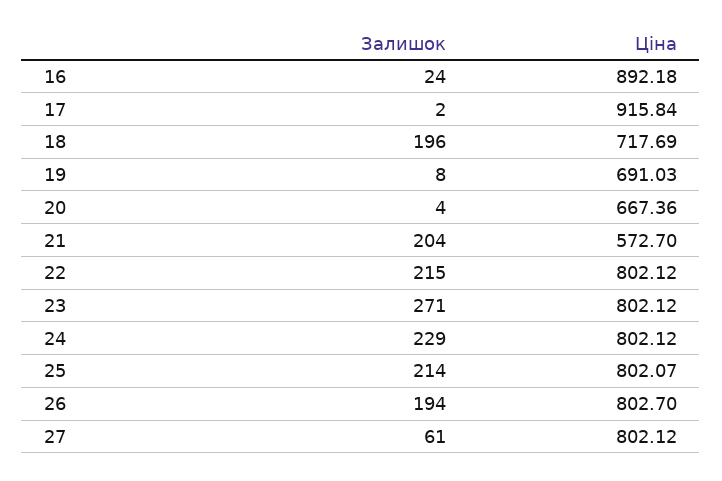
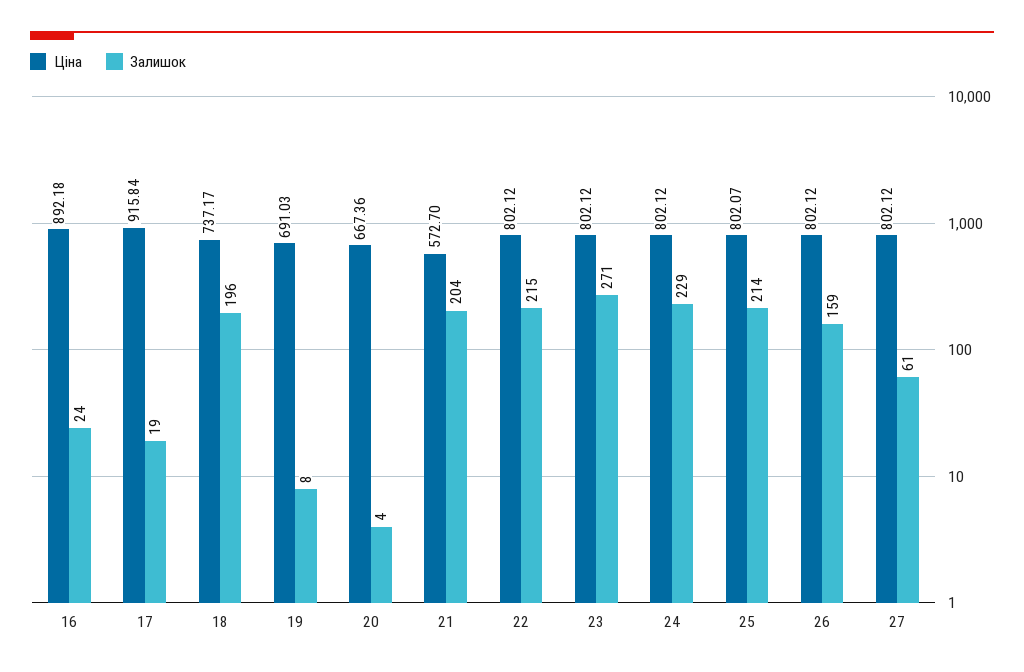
Залишок, 17: 2 -> 19
Ціна, 18: 717.69 -> 737.17
Залишок, 26: 194 -> 159
Ціна, 26: 802.7 -> 802.12

